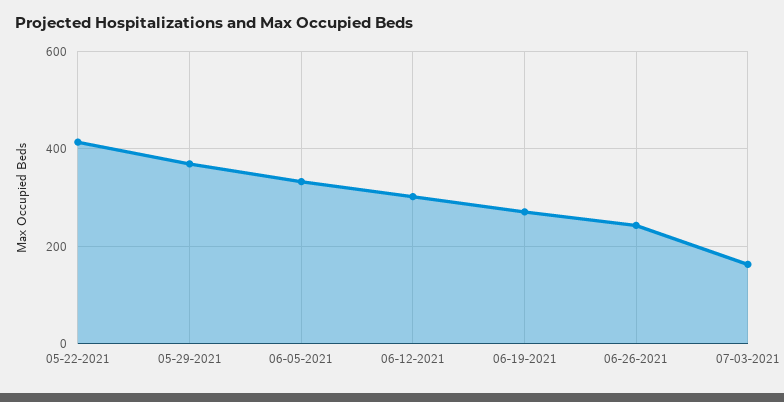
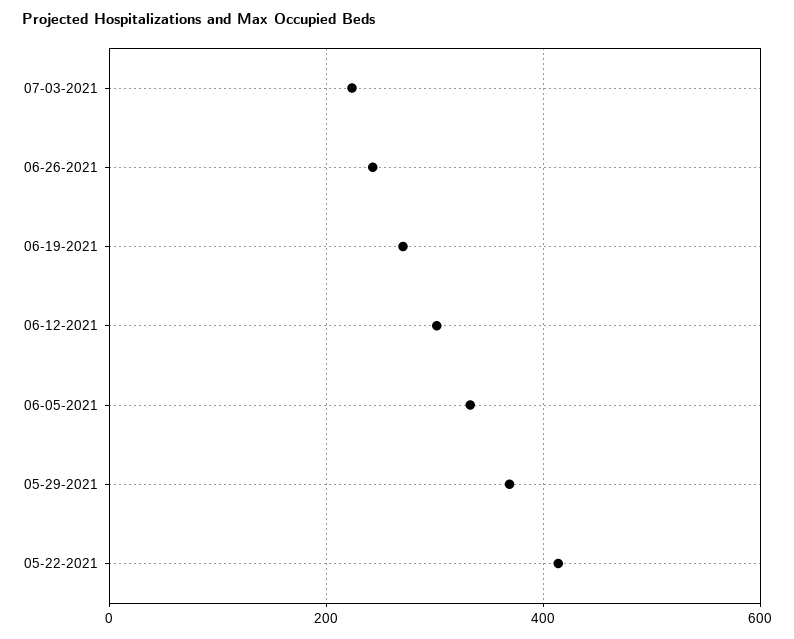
07-03-2021: 160 -> 220

